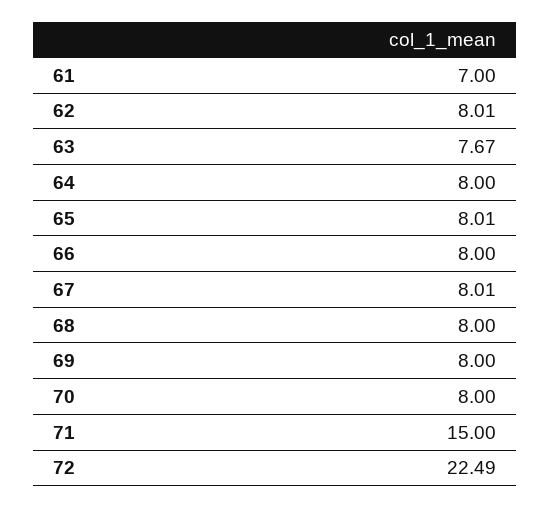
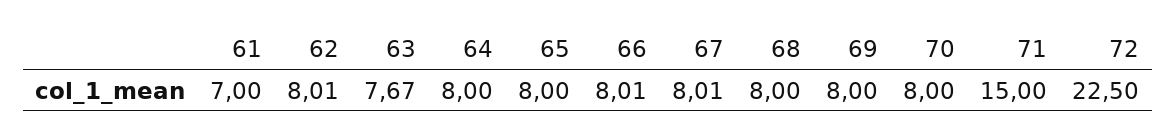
65: 8.01 -> 8
66: 8 -> 8.01
72: 22.49 -> 22.5

